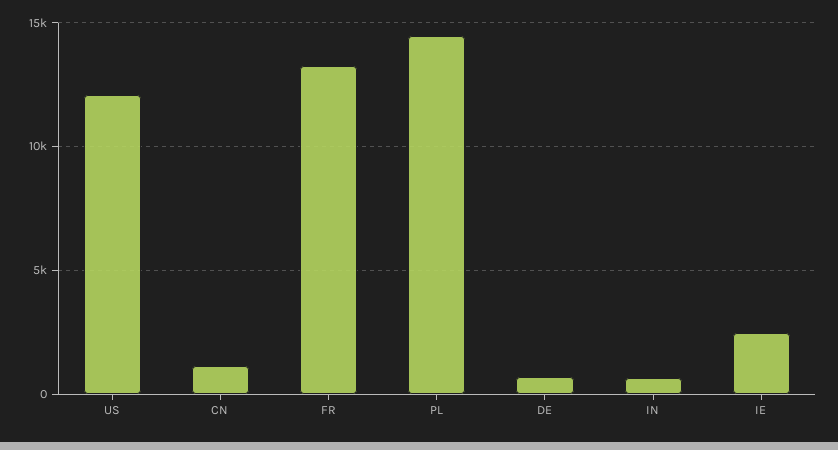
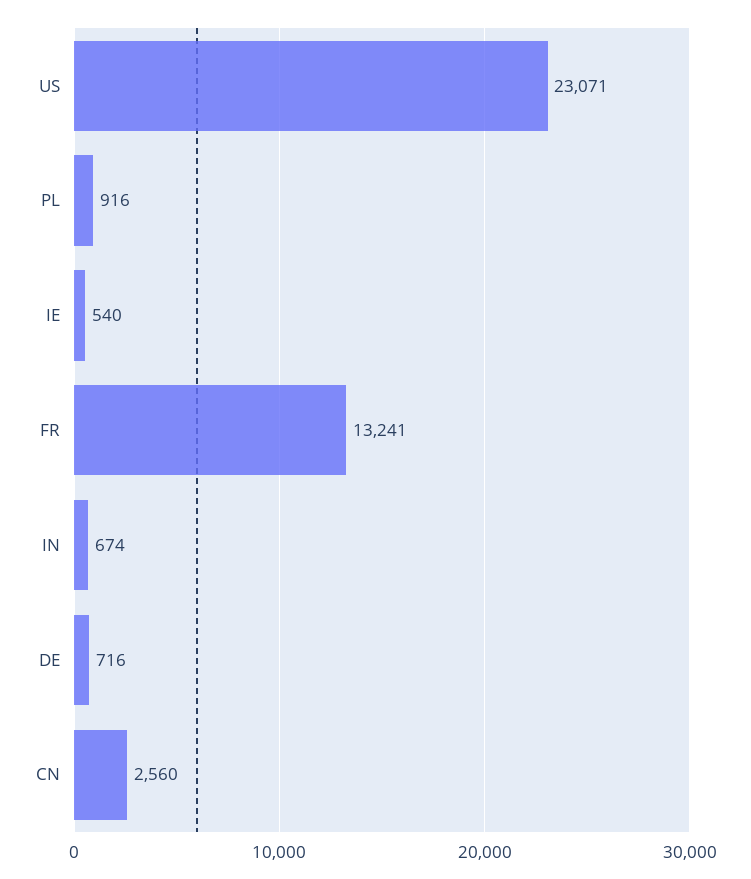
US: 12000 -> 23071
CN: 1000 -> 2560
PL: 14500 -> 916
IE: 2500 -> 540

